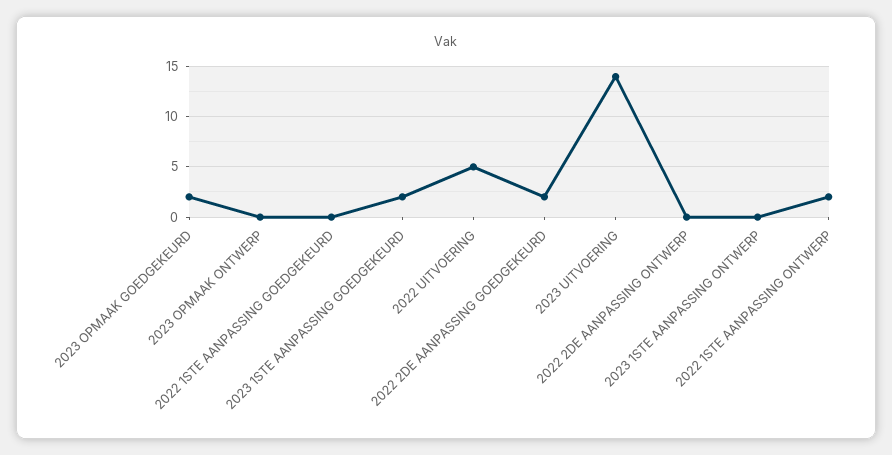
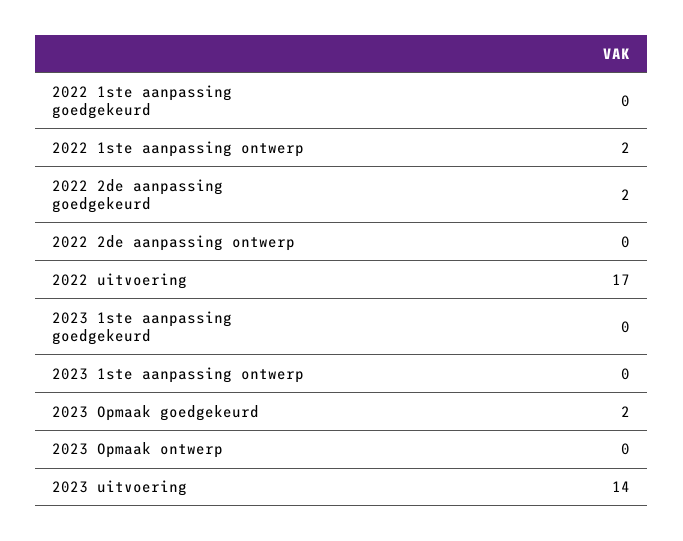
2023 1STE AANPASSING GOEDGEKEURD: 2 -> 0
2022 UITVOERING: 5 -> 17

